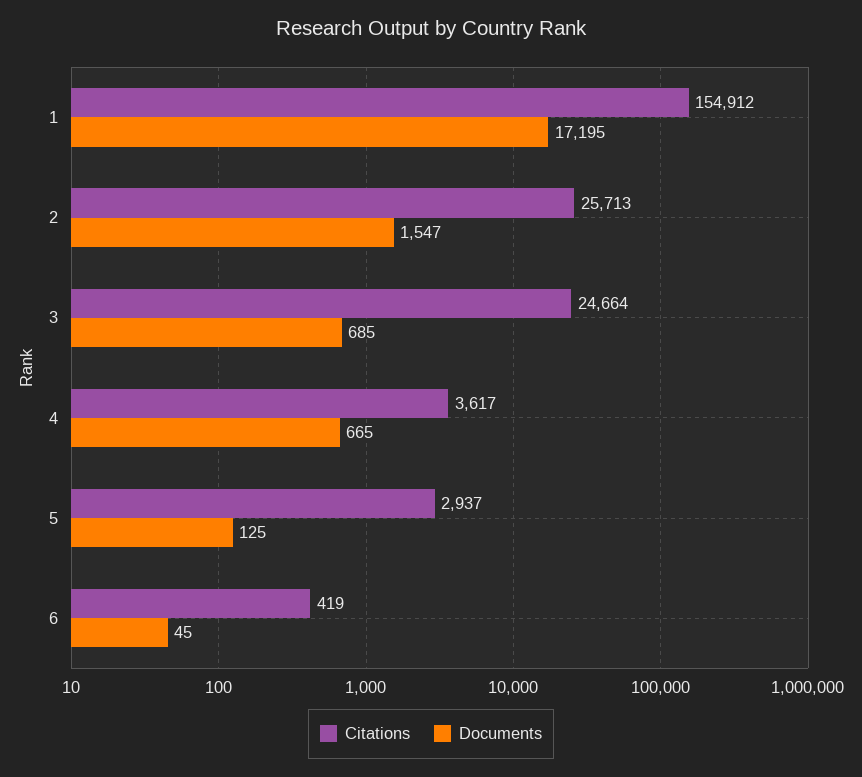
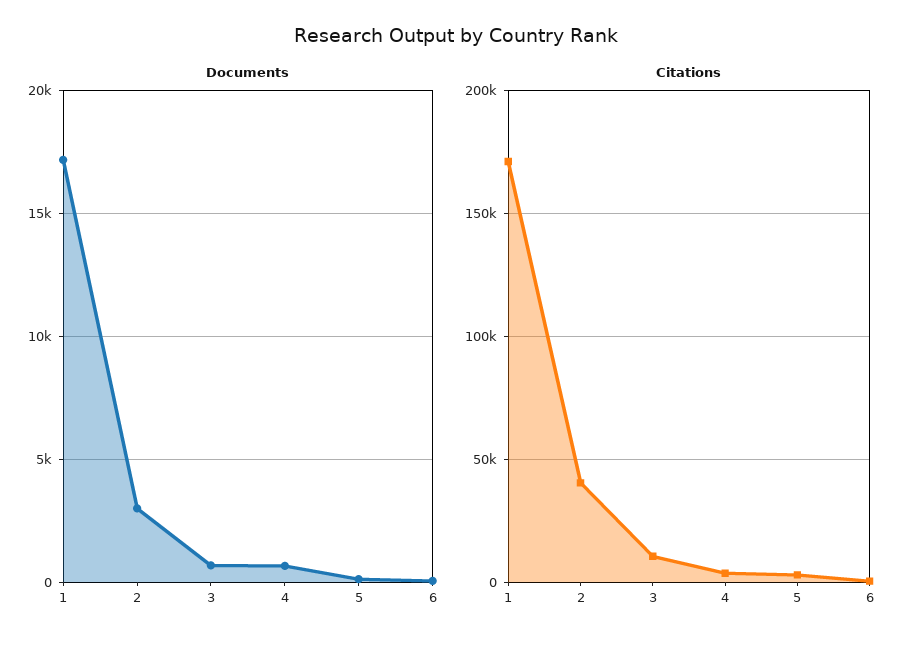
Citations, 1: 154912 -> 170000
Citations, 2: 25713 -> 40000
Documents, 2: 1547 -> 3000
Citations, 3: 24664 -> 10000

